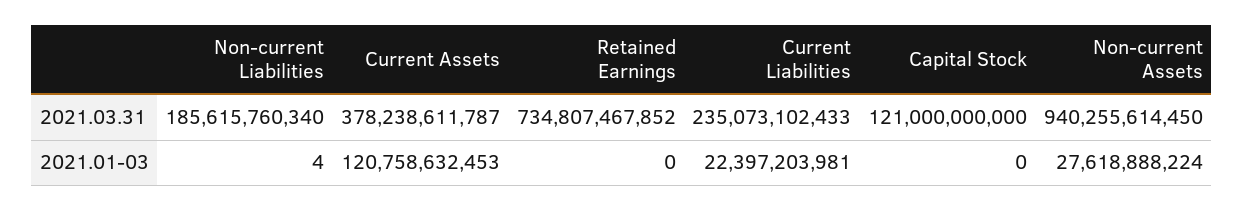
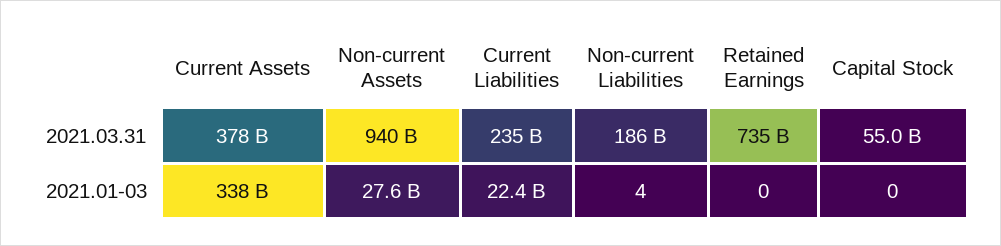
Capital Stock, 2021.03.31: 121000000000 -> 55000000000
Current Assets, 2021.01-03: 120758632453 -> 338000000000

